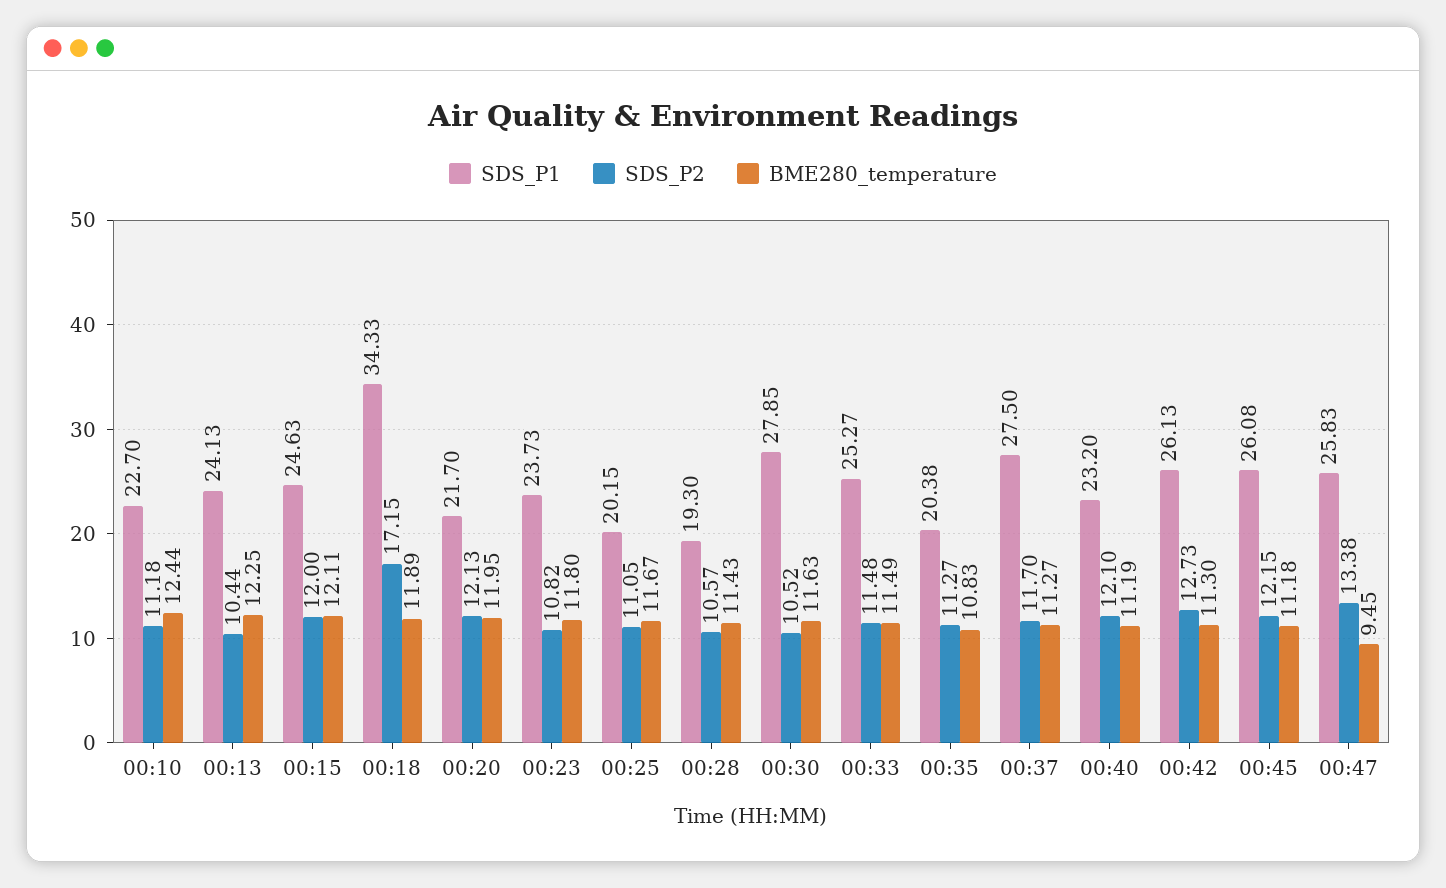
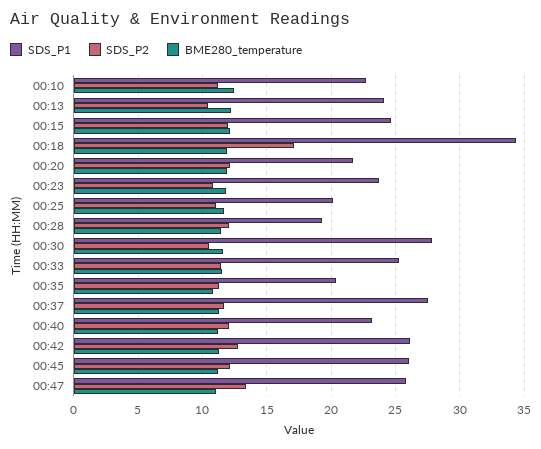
SDS_P2, 00:28: 10.57 -> 12
BME280_temperature, 00:47: 9.45 -> 11

